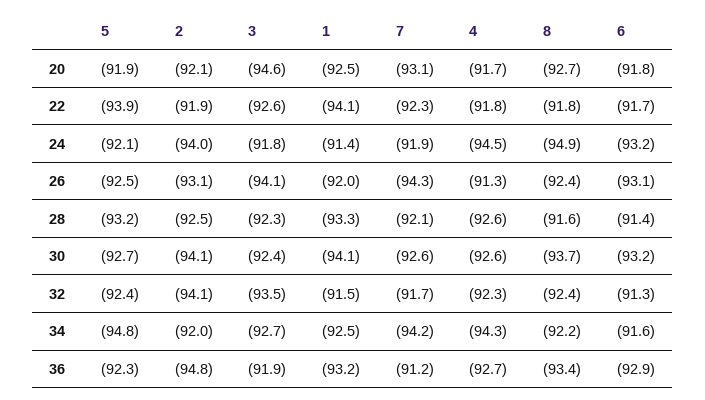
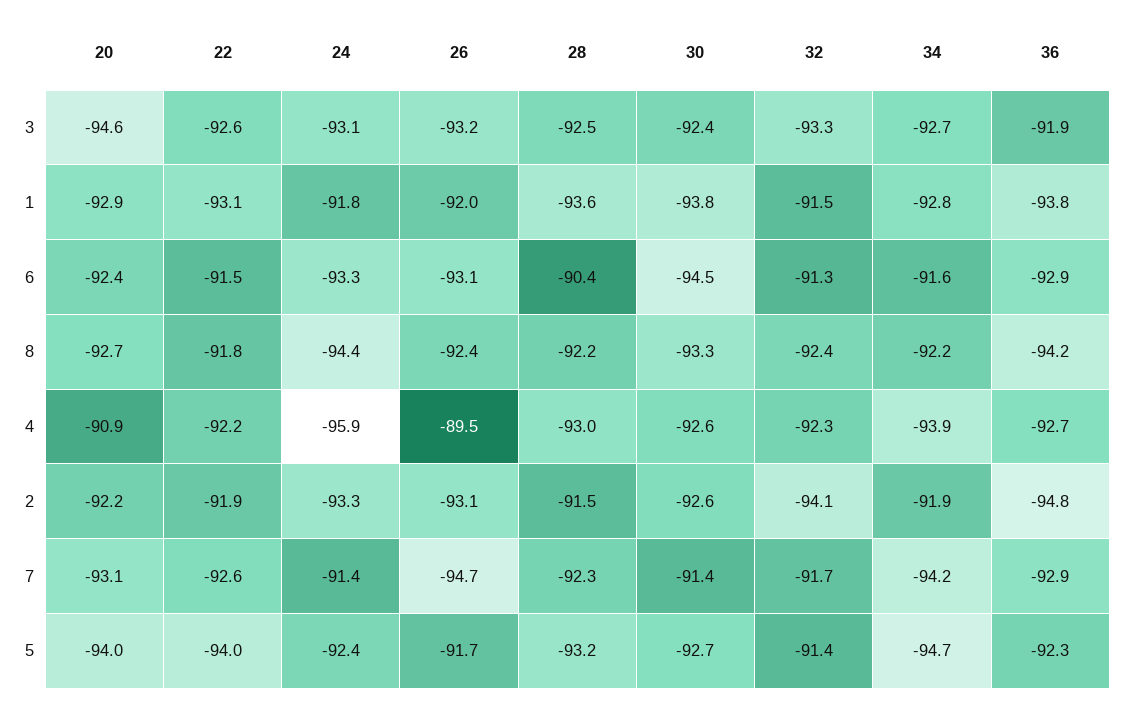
5, 20: -91.9 -> -94
2, 20: -92.1 -> -92.2
1, 20: -92.5 -> -92.9
4, 20: -91.7 -> -90.9
6, 20: -91.8 -> -92.4
5, 22: -93.9 -> -94
1, 22: -94.1 -> -93.1
7, 22: -92.3 -> -92.6
4, 22: -91.8 -> -92.2
6, 22: -91.7 -> -91.5
5, 24: -92.1 -> -92.4
2, 24: -94 -> -93.3
3, 24: -91.8 -> -93.1
1, 24: -91.4 -> -91.8
7, 24: -91.9 -> -91.4
4, 24: -94.5 -> -95.9
8, 24: -94.9 -> -94.4
6, 24: -93.2 -> -93.3
5, 26: -92.5 -> -91.7
3, 26: -94.1 -> -93.2
7, 26: -94.3 -> -94.7
4, 26: -91.3 -> -89.5
2, 28: -92.5 -> -91.5
3, 28: -92.3 -> -92.5
1, 28: -93.3 -> -93.6
7, 28: -92.1 -> -92.3
4, 28: -92.6 -> -93
8, 28: -91.6 -> -92.2
6, 28: -91.4 -> -90.4
2, 30: -94.1 -> -92.6
1, 30: -94.1 -> -93.8
7, 30: -92.6 -> -91.4
8, 30: -93.7 -> -93.3
6, 30: -93.2 -> -94.5
5, 32: -92.4 -> -91.4
3, 32: -93.5 -> -93.3
5, 34: -94.8 -> -94.7
2, 34: -92 -> -91.9
1, 34: -92.5 -> -92.8
4, 34: -94.3 -> -93.9
1, 36: -93.2 -> -93.8
7, 36: -91.2 -> -92.9
8, 36: -93.4 -> -94.2

